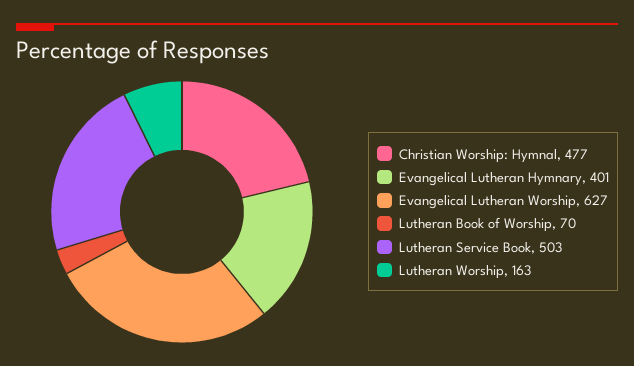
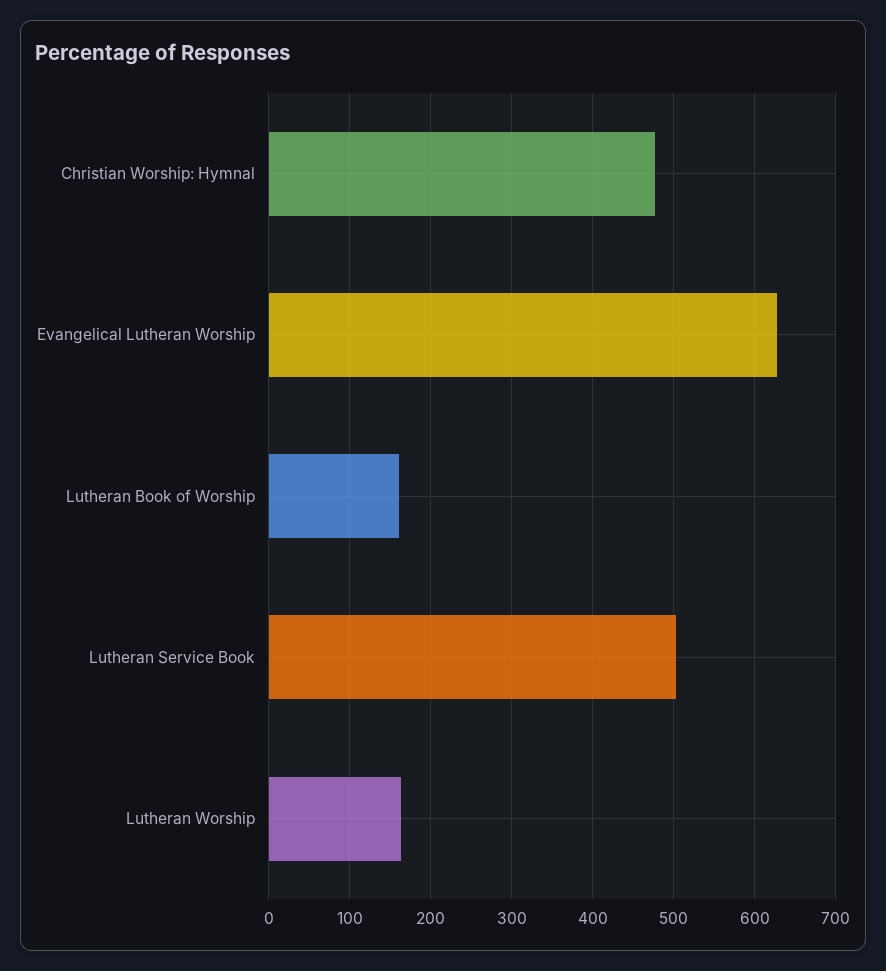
Evangelical Lutheran Hymnary: 401 -> none
Lutheran Book of Worship: 70 -> 160

